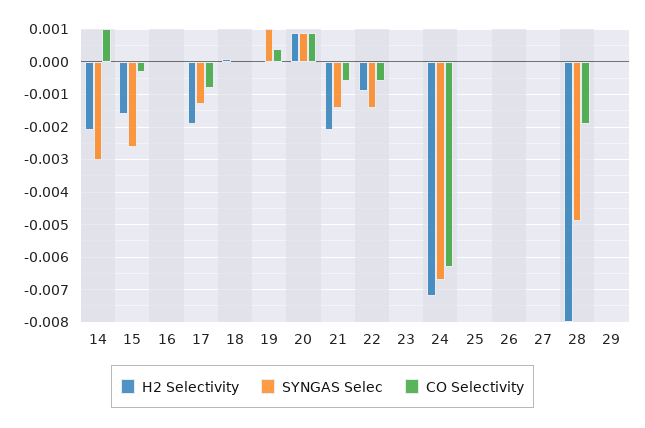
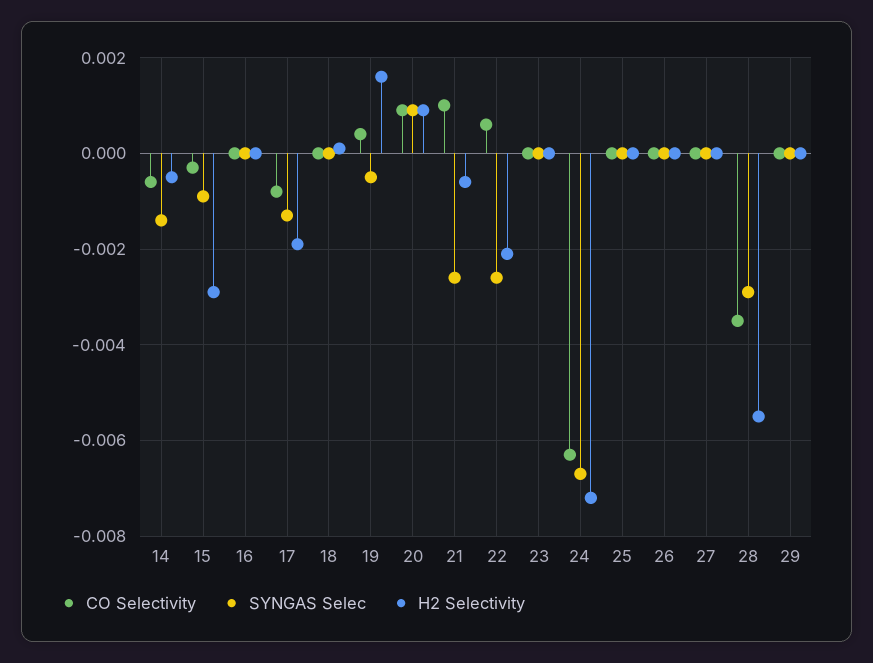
H2 Selectivity, 14: -0.002 -> -0.0005
SYNGAS Selec, 14: -0.003 -> -0.0015
CO Selectivity, 14: 0.001 -> -0.0005
H2 Selectivity, 15: -0.0015 -> -0.003
SYNGAS Selec, 15: -0.0025 -> -0.001
H2 Selectivity, 19: 0 -> 0.0015
SYNGAS Selec, 19: 0.001 -> -0.0005
H2 Selectivity, 21: -0.002 -> -0.0005
SYNGAS Selec, 21: -0.0015 -> -0.0025
CO Selectivity, 21: -0.0005 -> 0.001
H2 Selectivity, 22: -0.001 -> -0.002
SYNGAS Selec, 22: -0.0015 -> -0.0025
CO Selectivity, 22: -0.0005 -> 0.0005
H2 Selectivity, 28: -0.008 -> -0.0055
SYNGAS Selec, 28: -0.005 -> -0.003
CO Selectivity, 28: -0.002 -> -0.0035

